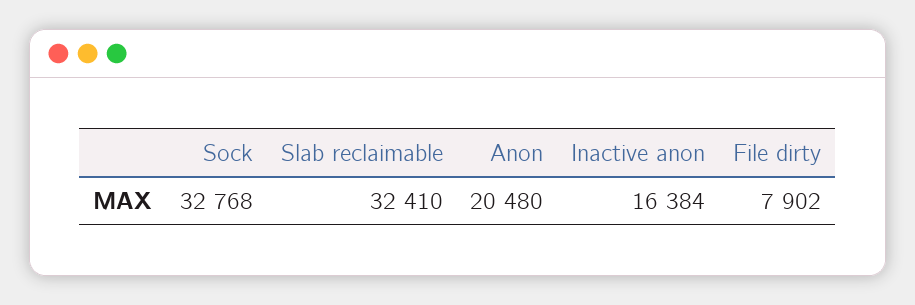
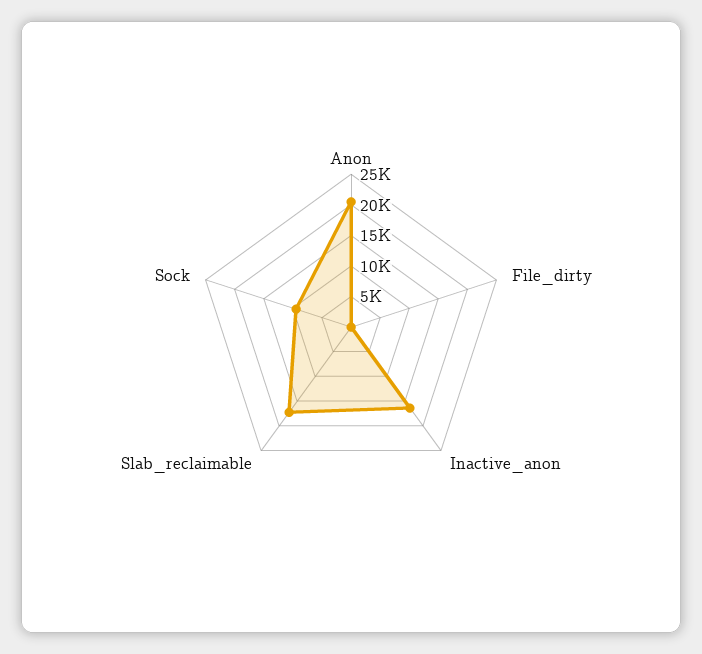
Sock: 32768 -> 10000
Slab reclaimable: 32410 -> 17500
File dirty: 7902 -> 0

